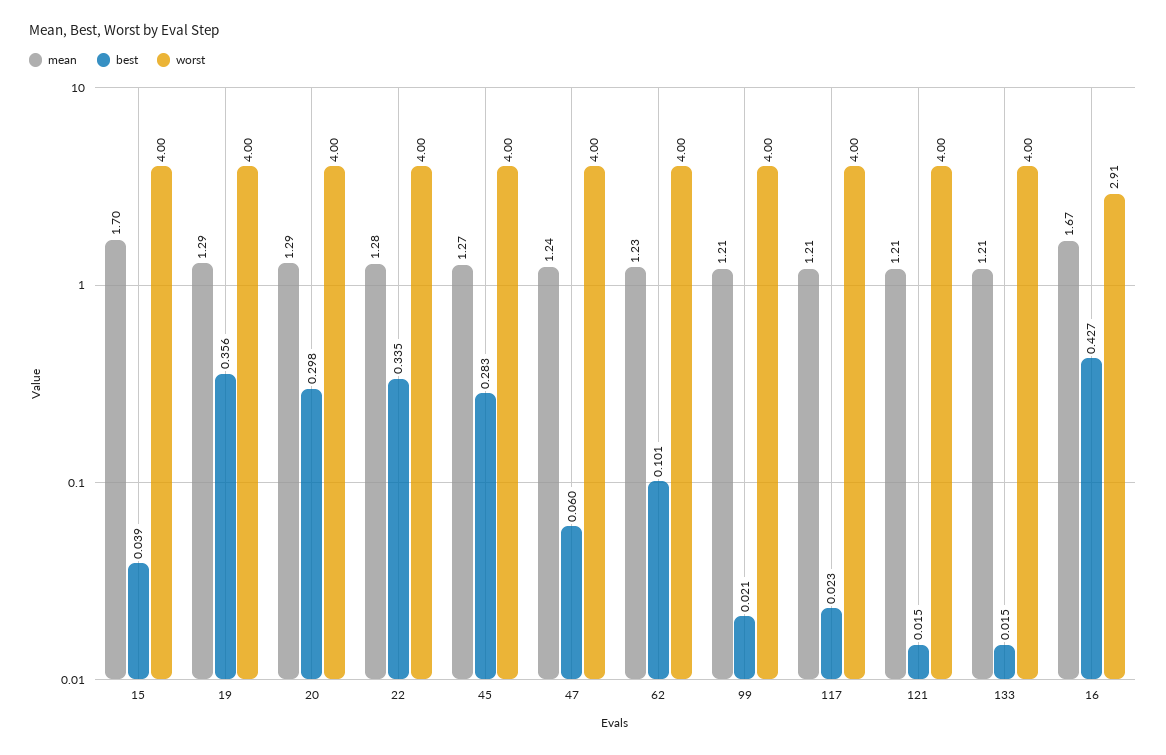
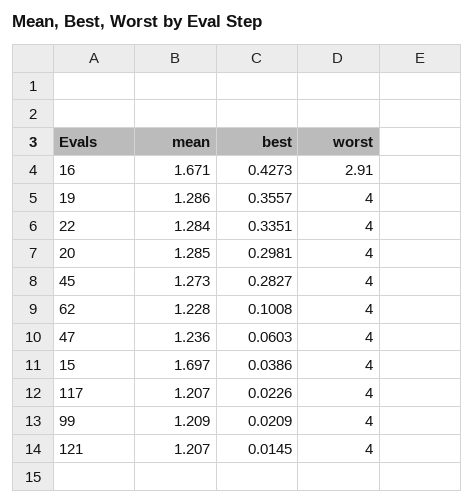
mean, 133: 1.21 -> none
best, 133: 0.015 -> none
worst, 133: 4 -> none

